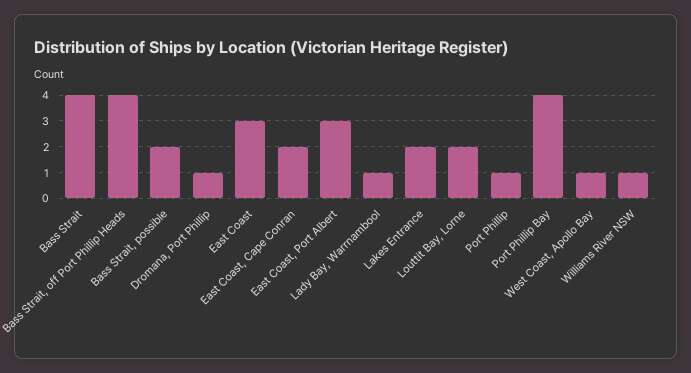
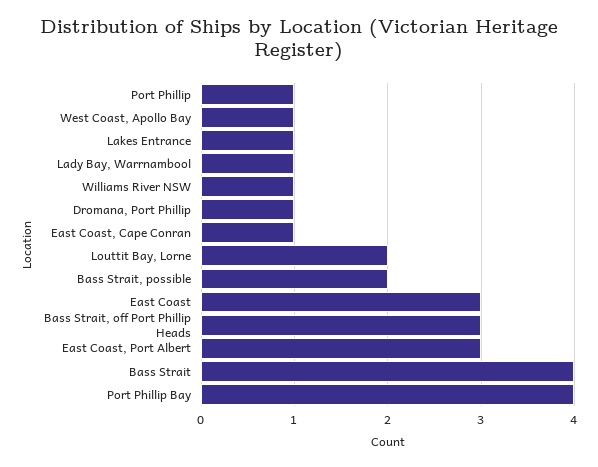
Bass Strait, off Port Phillip Heads: 4 -> 3
East Coast, Cape Conran: 2 -> 1
Lakes Entrance: 2 -> 1

